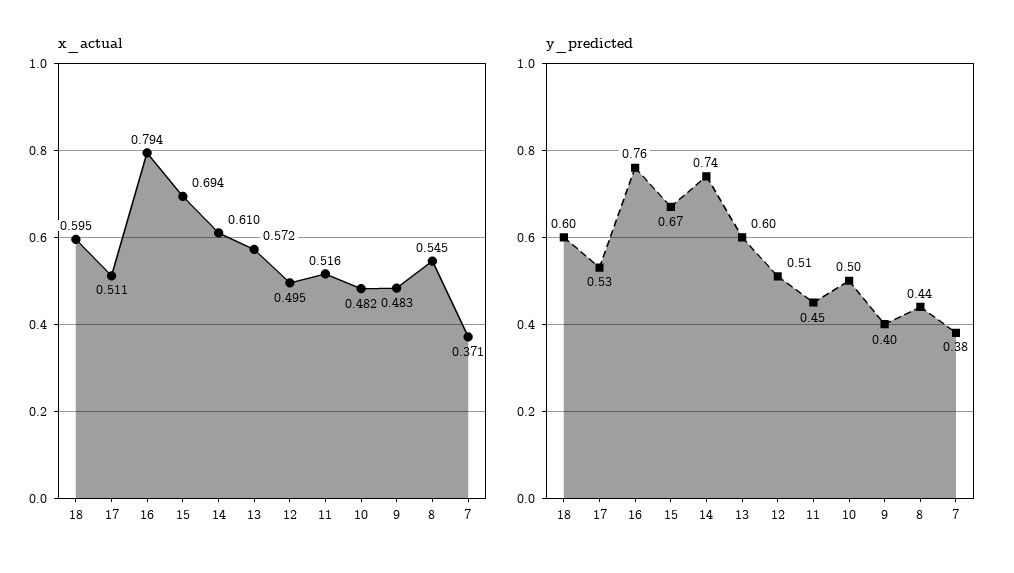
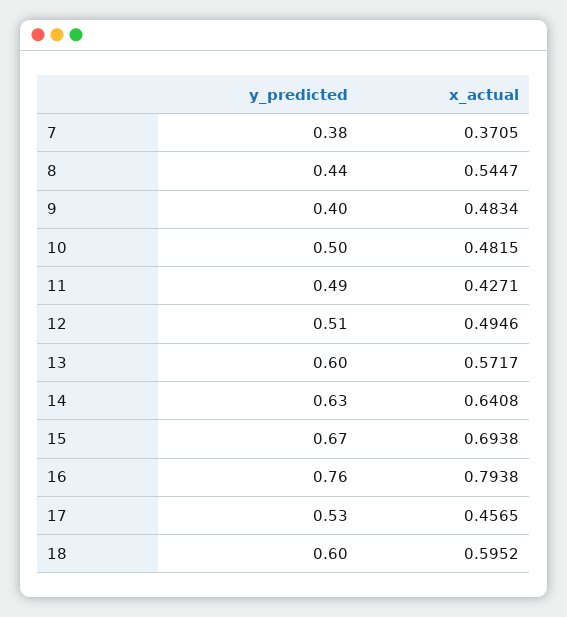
x_actual, 17: 0.511 -> 0.4565
x_actual, 14: 0.61 -> 0.6408
x_actual, 11: 0.516 -> 0.4271
y_predicted, 14: 0.74 -> 0.63
y_predicted, 11: 0.45 -> 0.49

